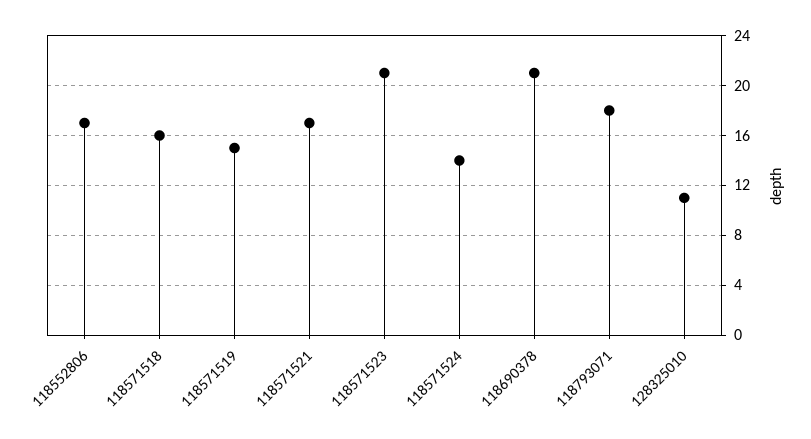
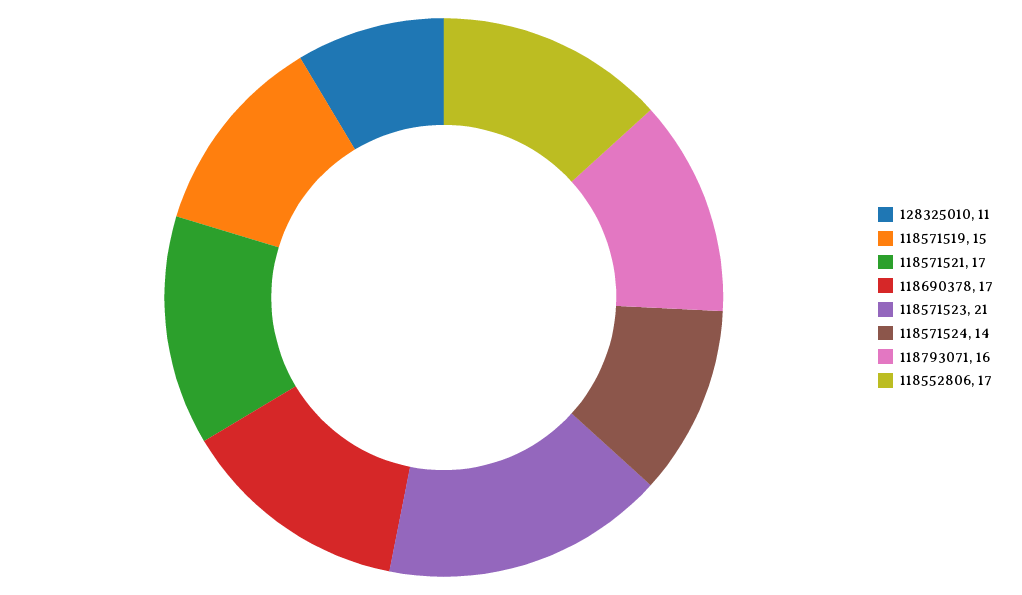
118571518: 16 -> none
118690378: 21 -> 17
118793071: 18 -> 16

